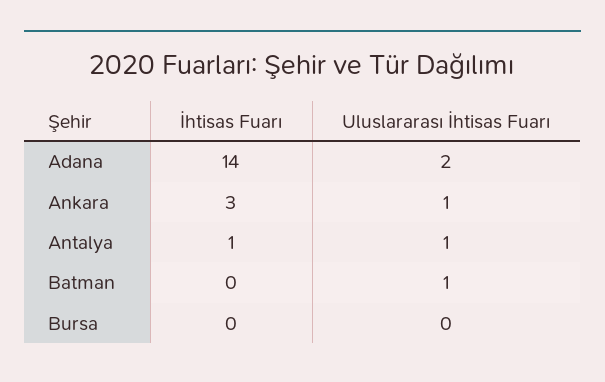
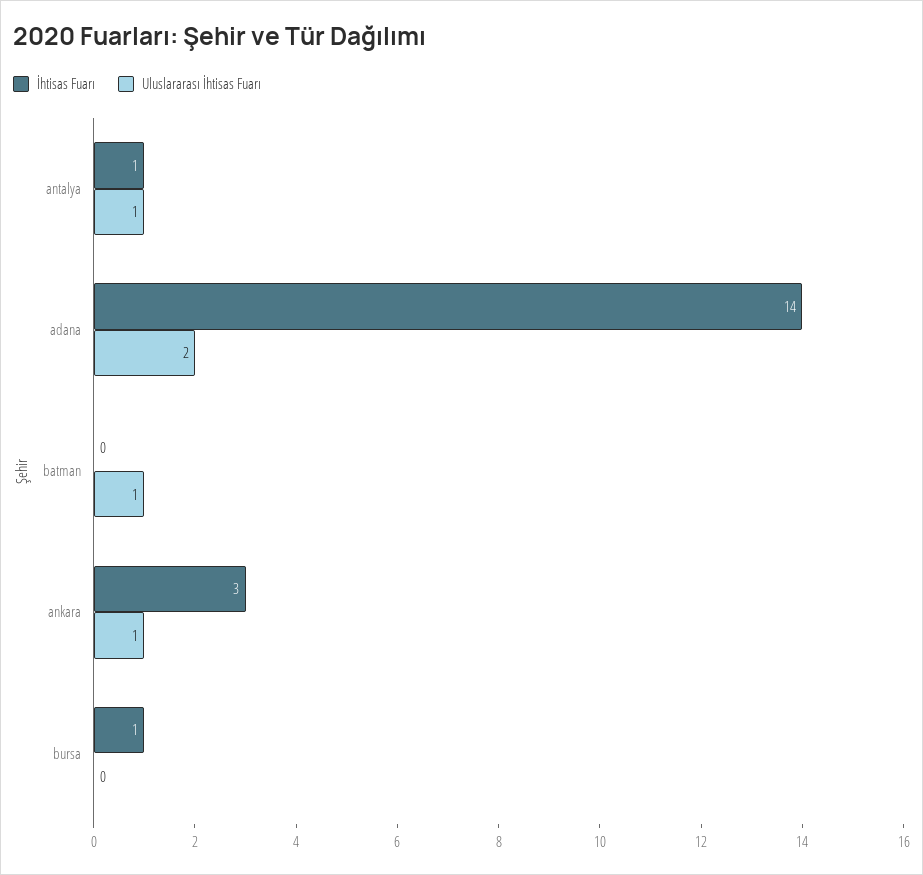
İhtisas Fuarı, Bursa: 0 -> 1

